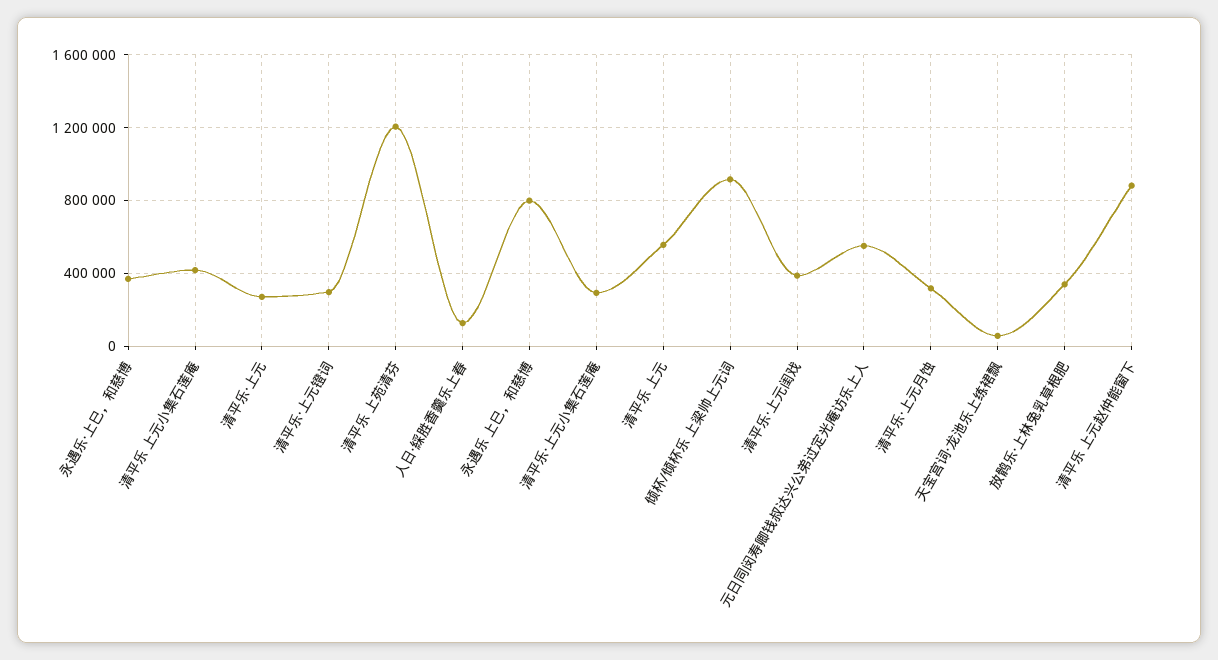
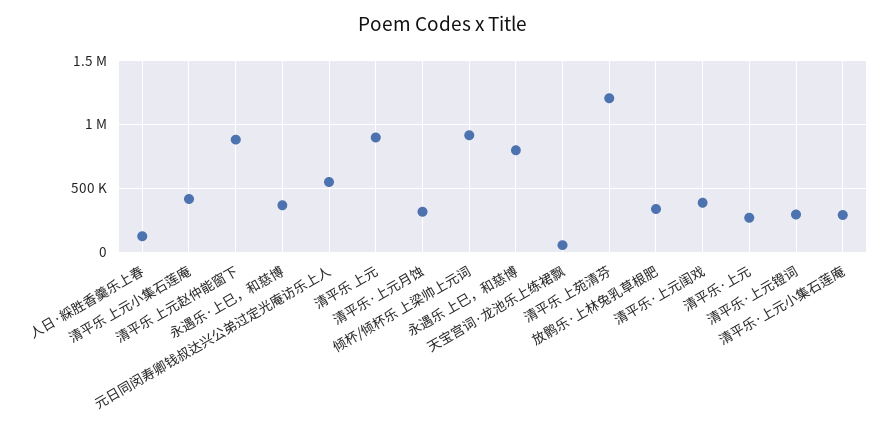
清平乐 上元: 550000 -> 900000

